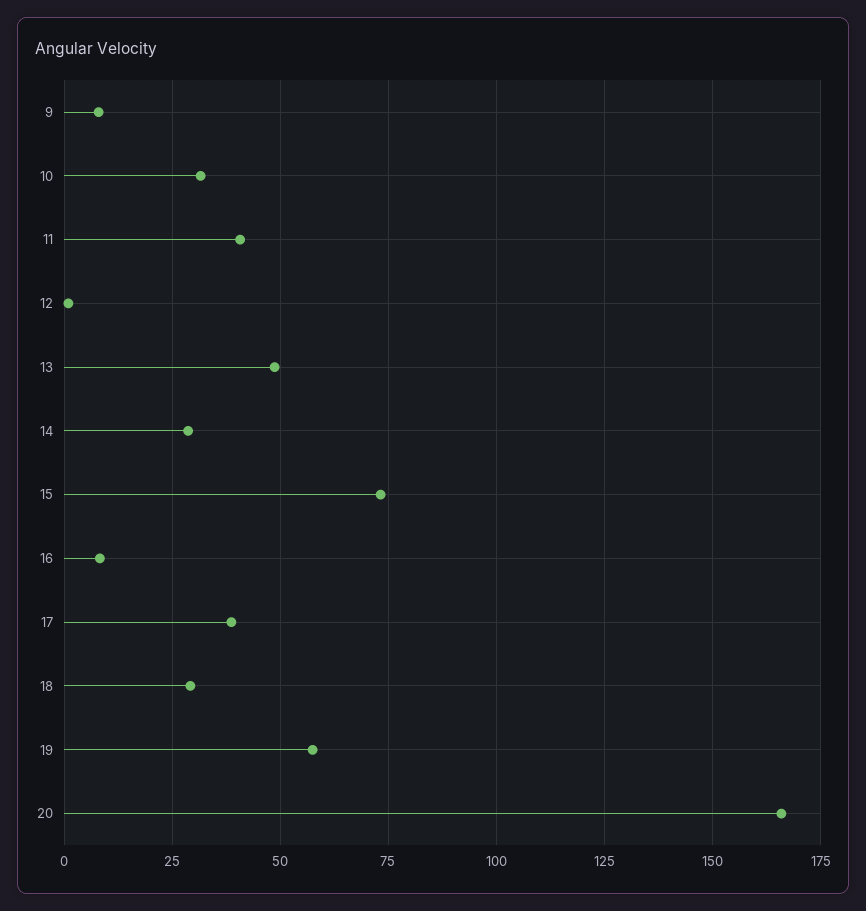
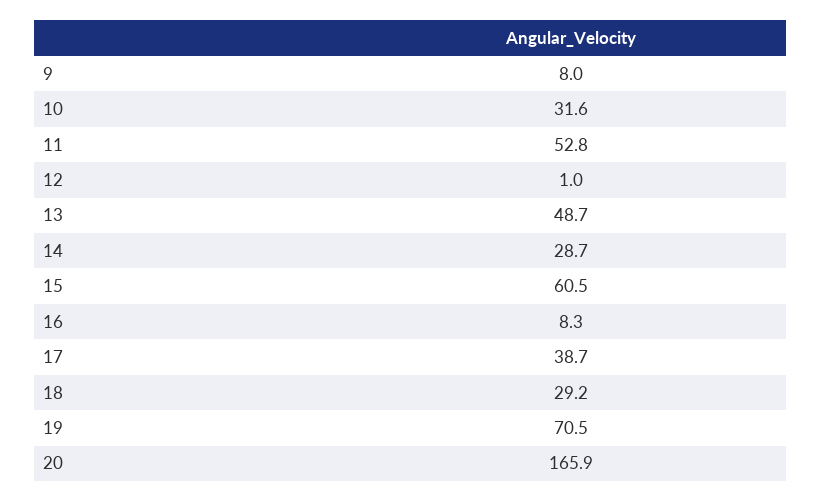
11: 40 -> 52.8
15: 72.5 -> 60.5
19: 57.5 -> 70.5

